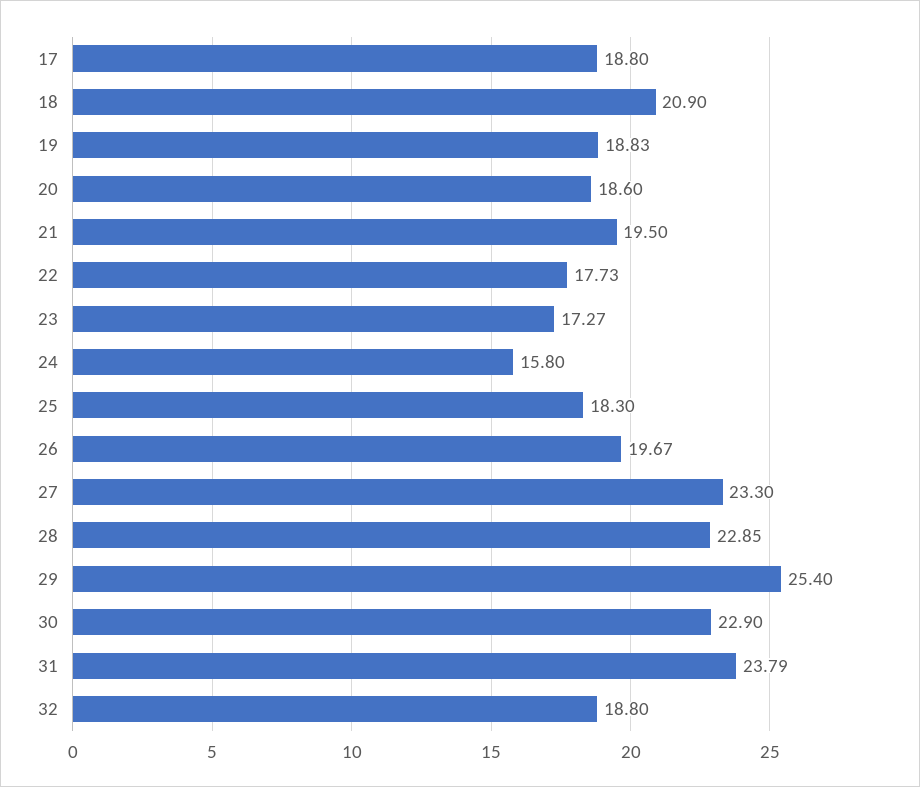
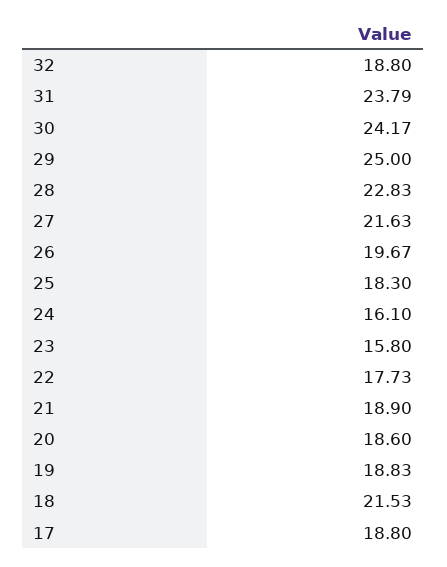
18: 20.9 -> 21.53
21: 19.5 -> 18.9
23: 17.27 -> 15.8
24: 15.8 -> 16.1
27: 23.3 -> 21.63
28: 22.85 -> 22.83
29: 25.4 -> 25
30: 22.9 -> 24.17

